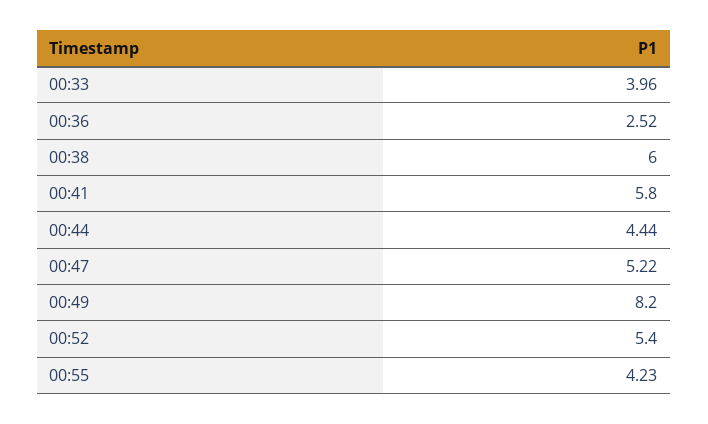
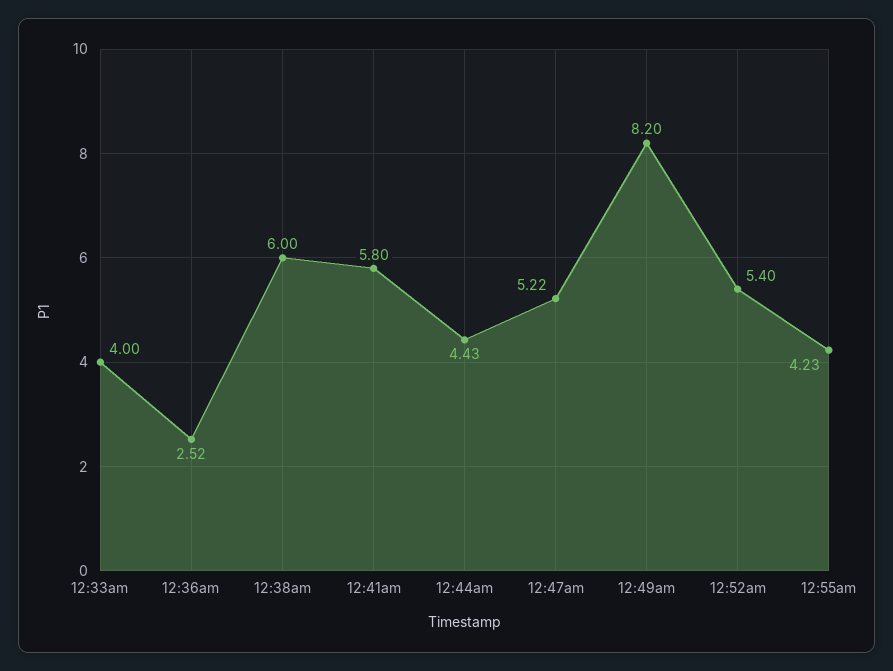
00:33: 3.96 -> 4
00:44: 4.44 -> 4.43

